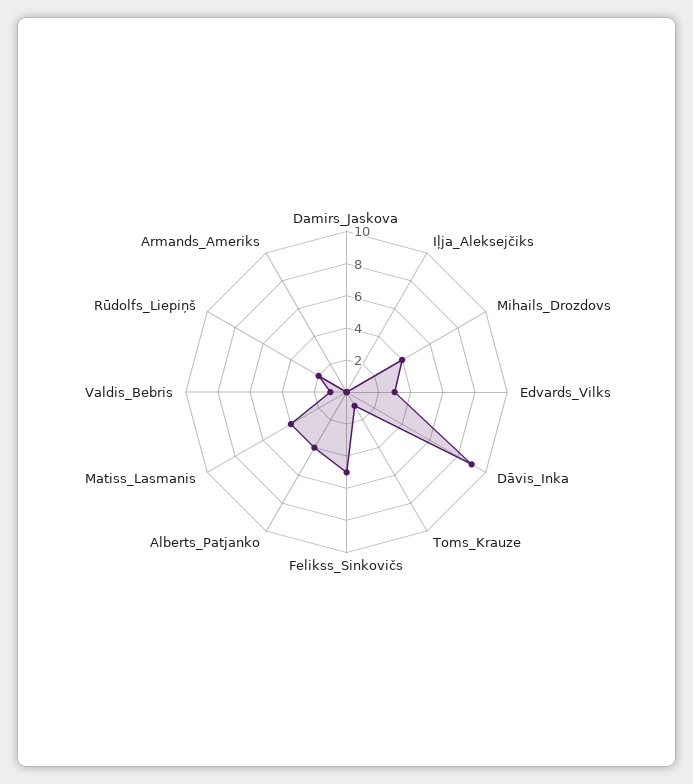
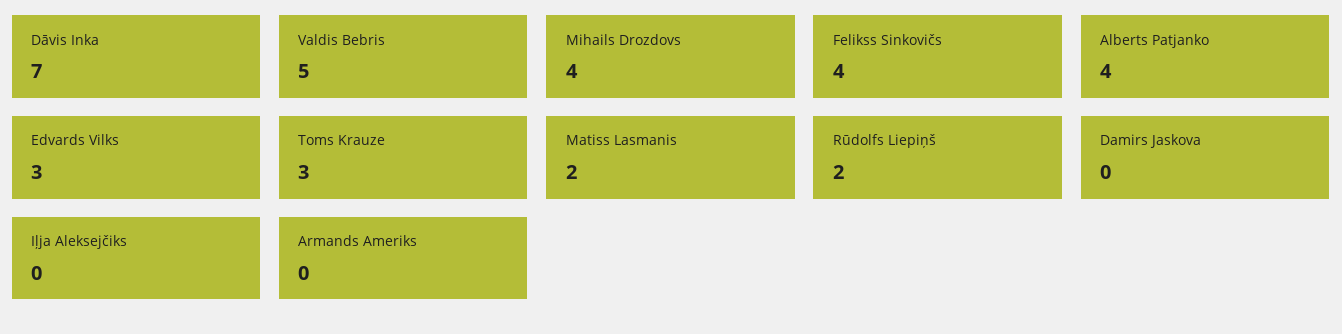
Dāvis_Inka: 9 -> 7
Toms_Krauze: 1 -> 3
Felikss_Sinkovičs: 5 -> 4
Matiss_Lasmanis: 4 -> 2
Valdis_Bebris: 1 -> 5

